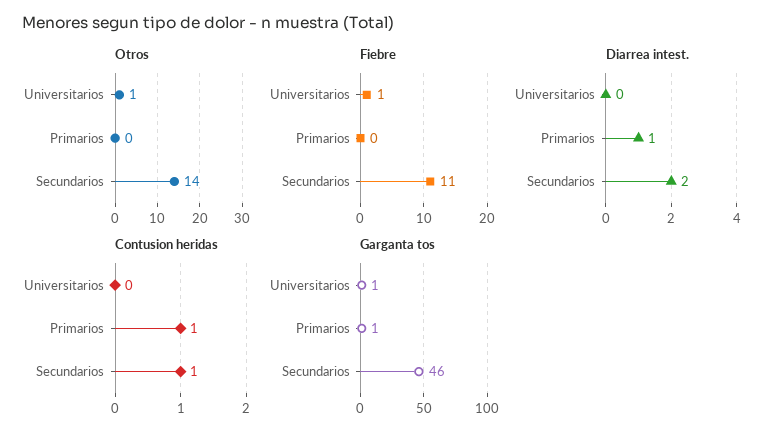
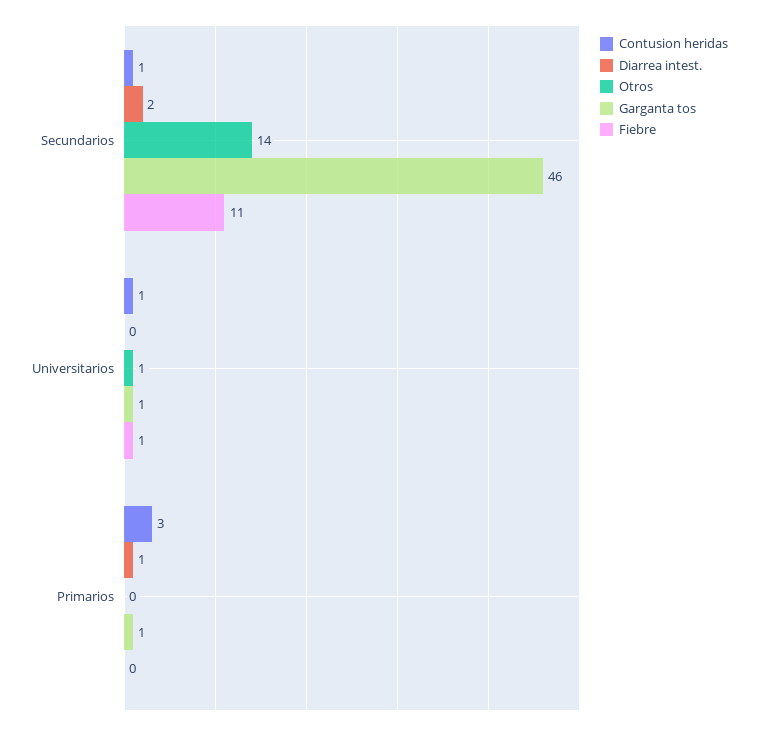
Contusion heridas, Universitarios: 0 -> 1
Contusion heridas, Primarios: 1 -> 3

